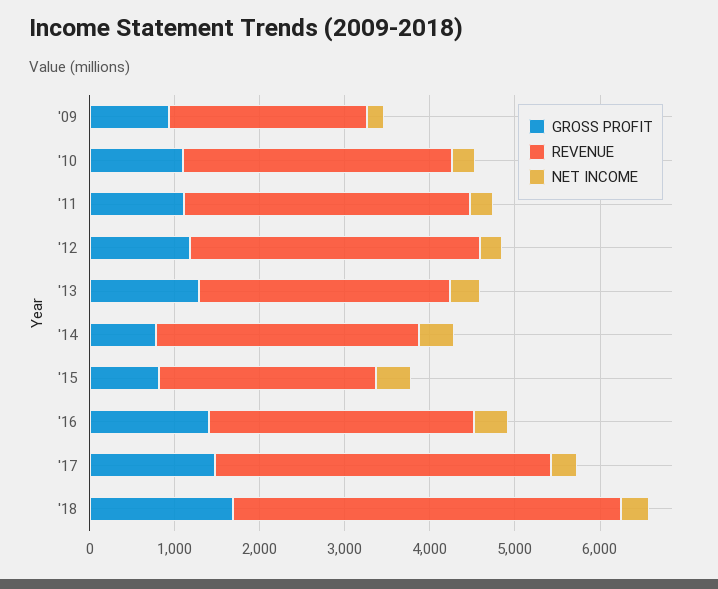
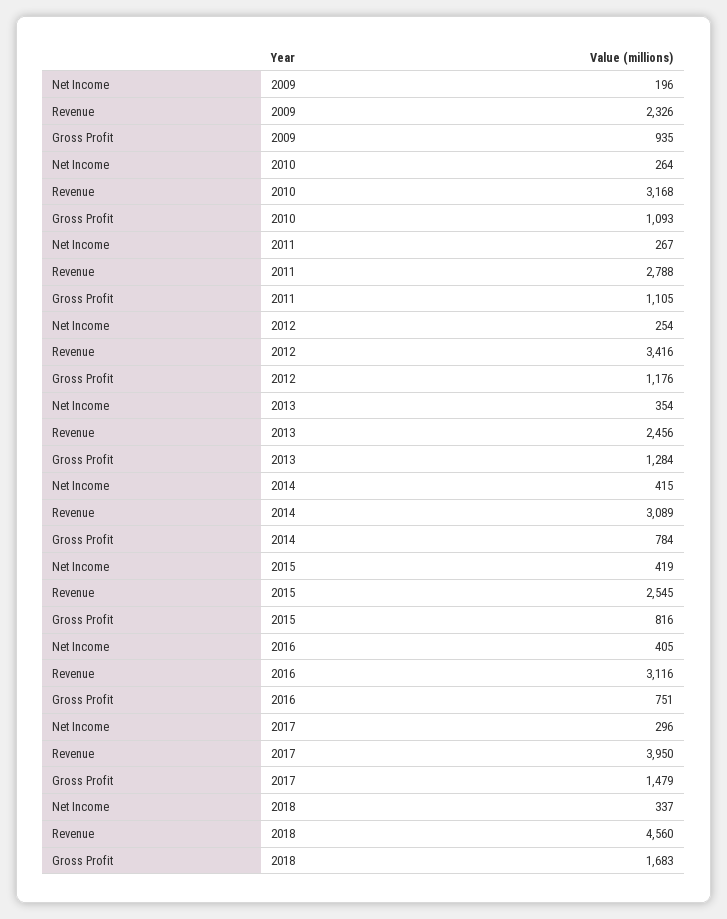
REVENUE, '11: 3400 -> 2788
REVENUE, '13: 3000 -> 2456
GROSS PROFIT, '16: 1400 -> 751

